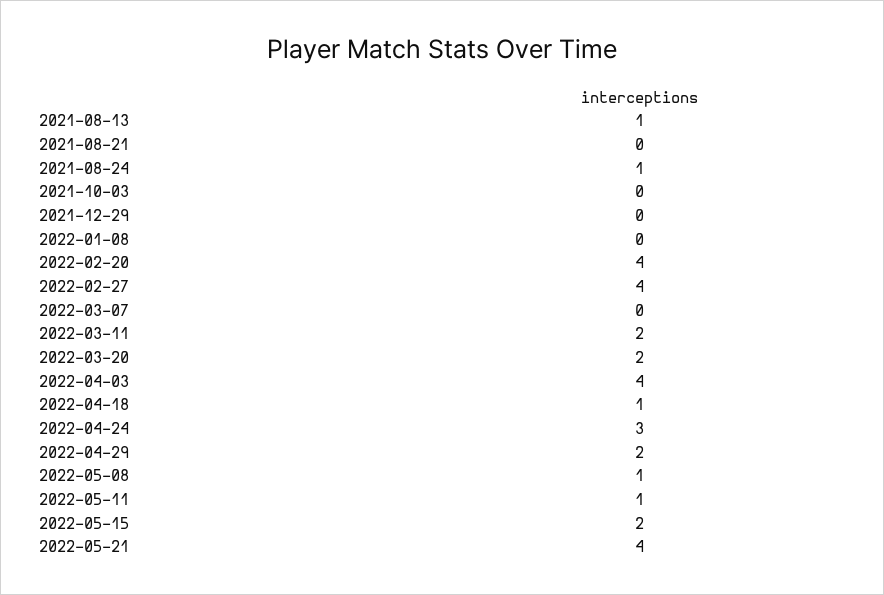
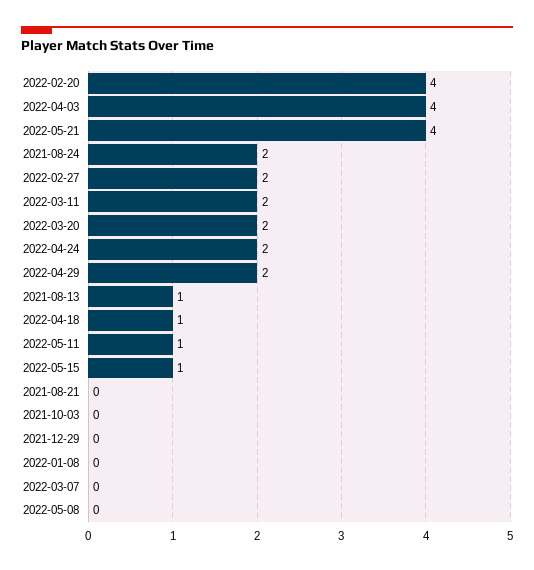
2021-08-24: 1 -> 2
2022-02-27: 4 -> 2
2022-04-24: 3 -> 2
2022-05-08: 1 -> 0
2022-05-15: 2 -> 1

